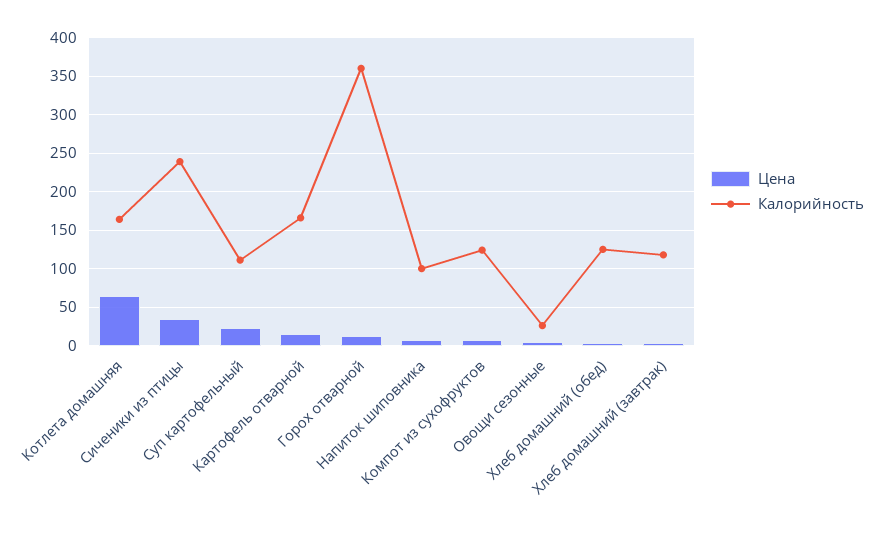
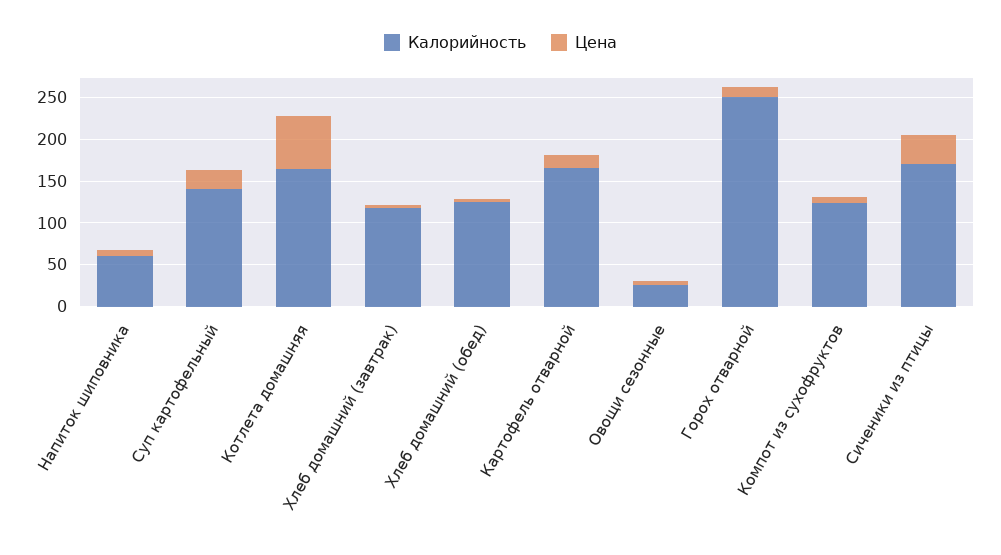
Калорийность, Сиченики из птицы: 240 -> 170
Калорийность, Суп картофельный: 110 -> 140
Калорийность, Горох отварной: 360 -> 250
Калорийность, Напиток шиповника: 100 -> 60

